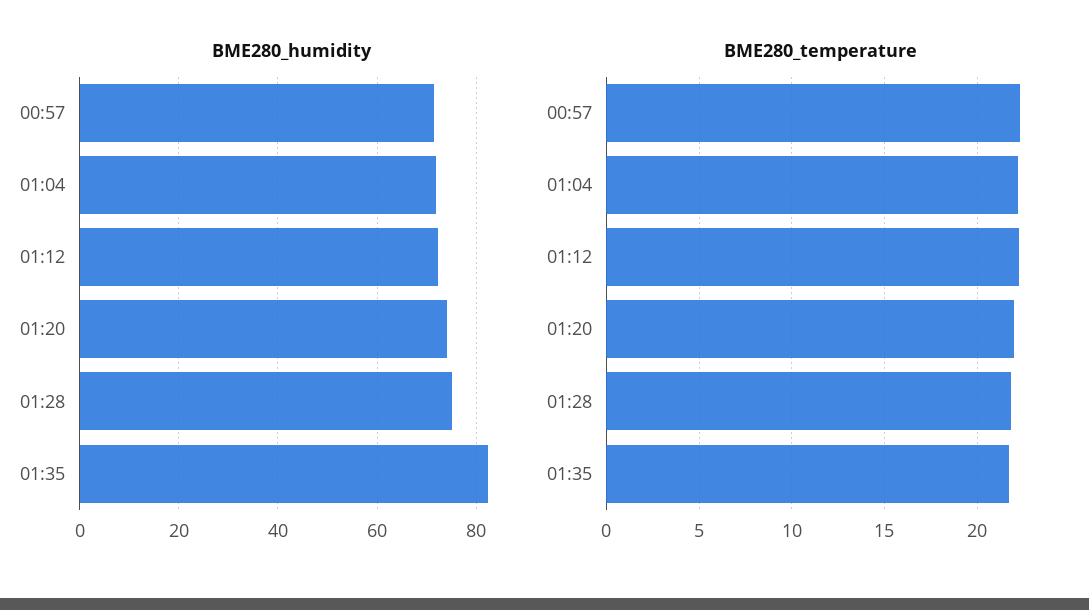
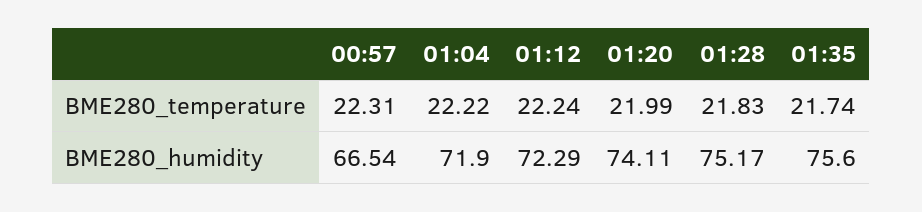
BME280_humidity, 00:57: 72 -> 66.54
BME280_humidity, 01:35: 82 -> 75.6

